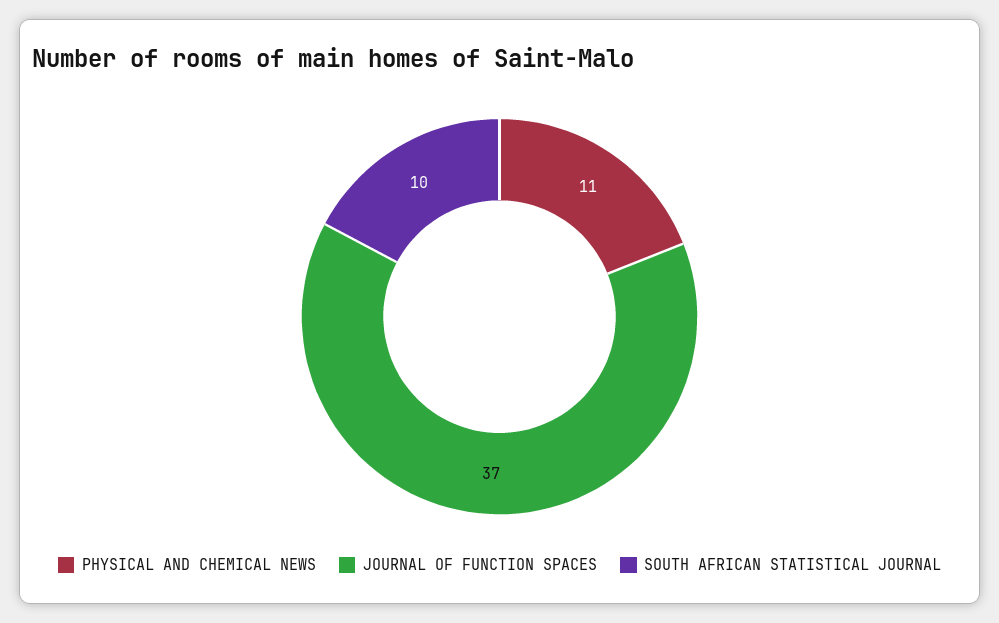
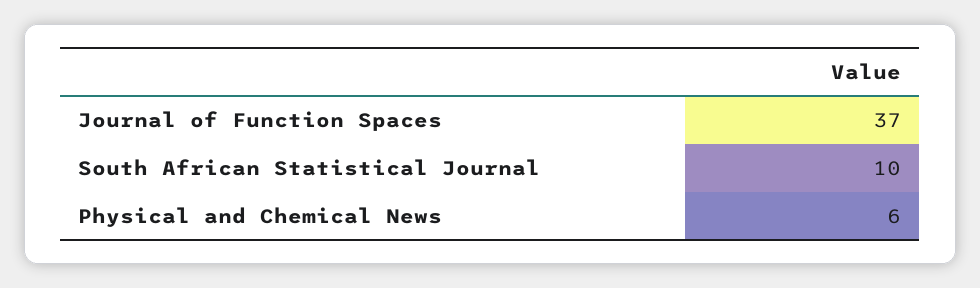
PHYSICAL AND CHEMICAL NEWS: 11 -> 6

